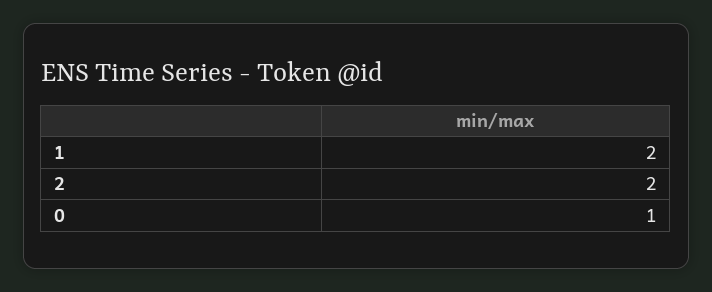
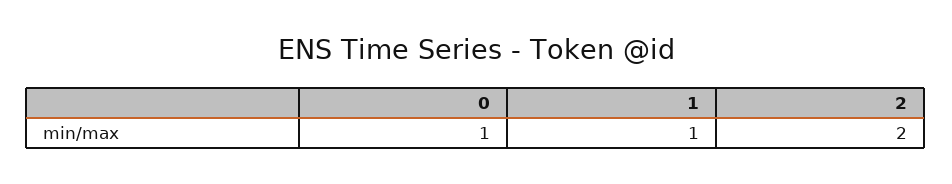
1: 2 -> 1

